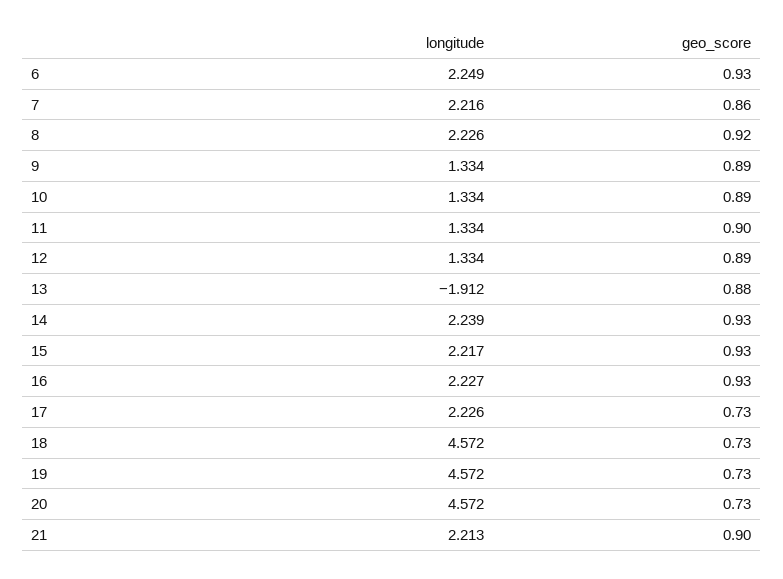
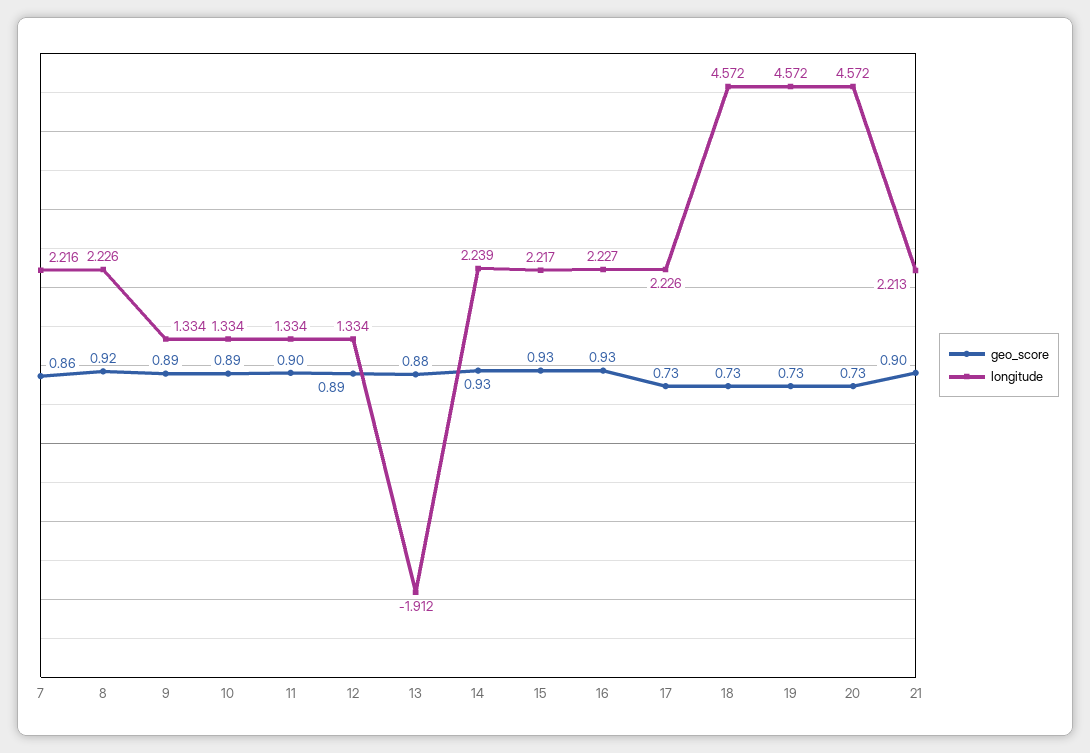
longitude, 6: 2.249 -> none
geo_score, 6: 0.93 -> none

